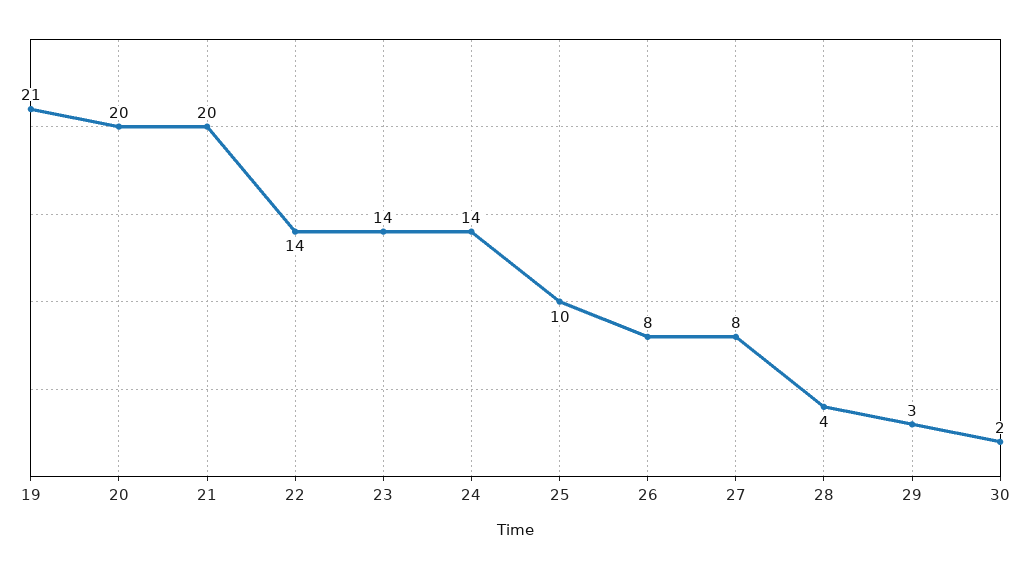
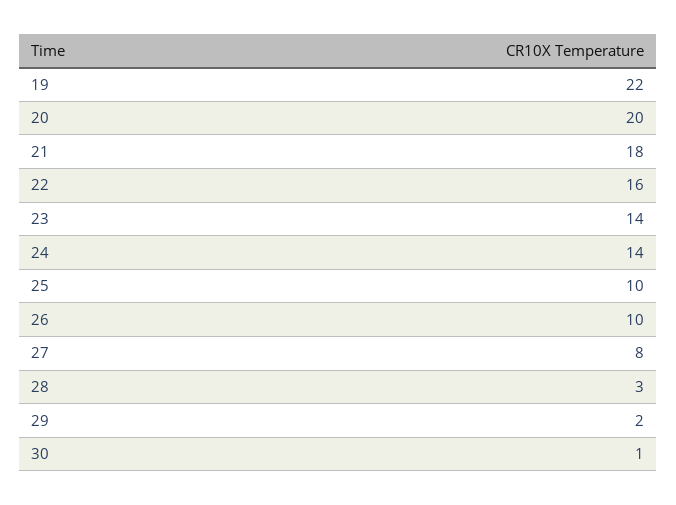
19: 21 -> 22
21: 20 -> 18
22: 14 -> 16
26: 8 -> 10
28: 4 -> 3
29: 3 -> 2
30: 2 -> 1

